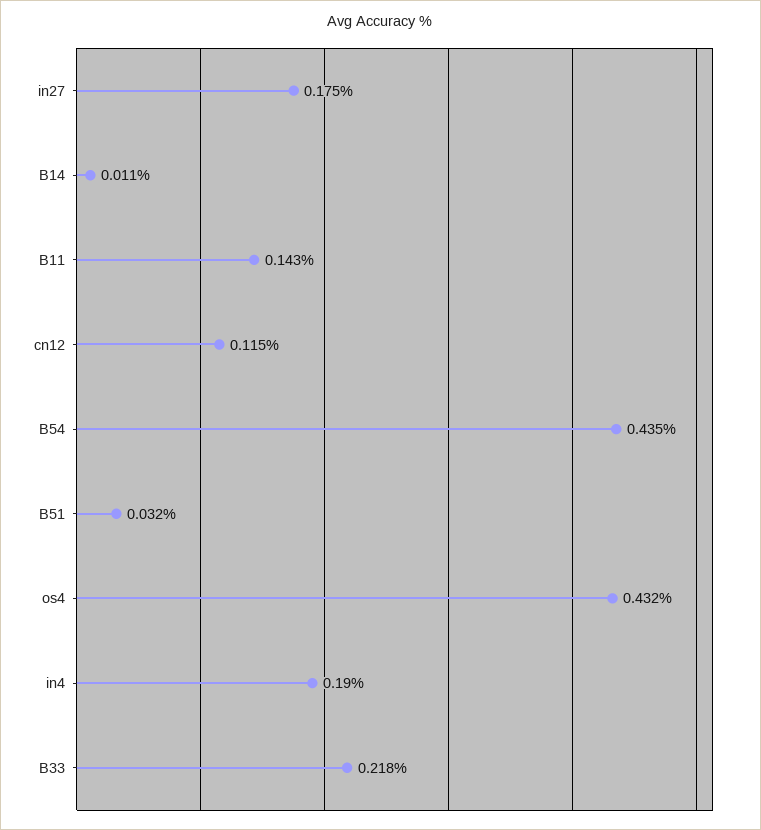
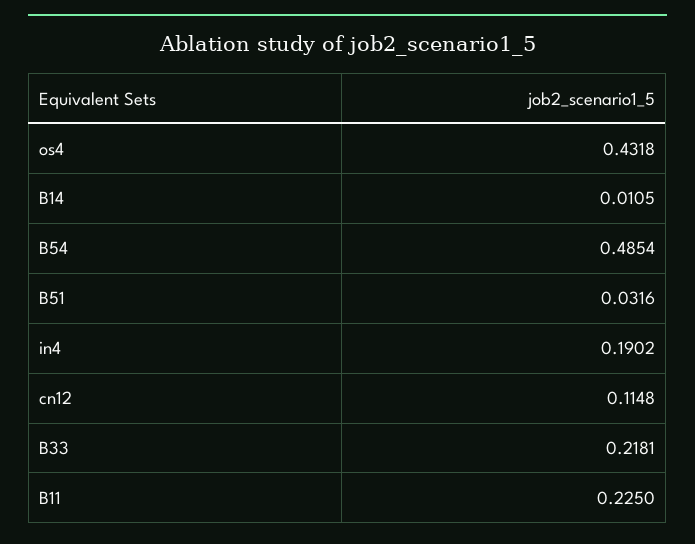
in27: 0.175 -> none
B11: 0.143 -> 0.225
B54: 0.435 -> 0.4854

